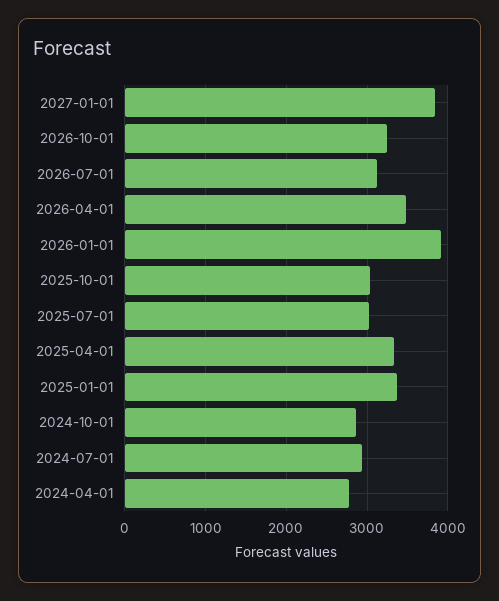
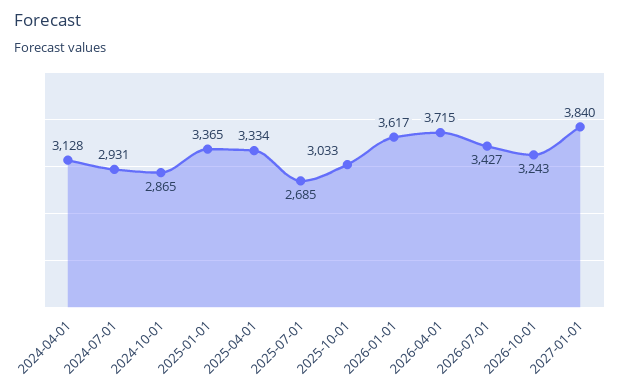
2026-07-01: 3100 -> 3427
2026-04-01: 3500 -> 3715
2026-01-01: 3900 -> 3617
2025-07-01: 3000 -> 2685
2024-04-01: 2800 -> 3128

